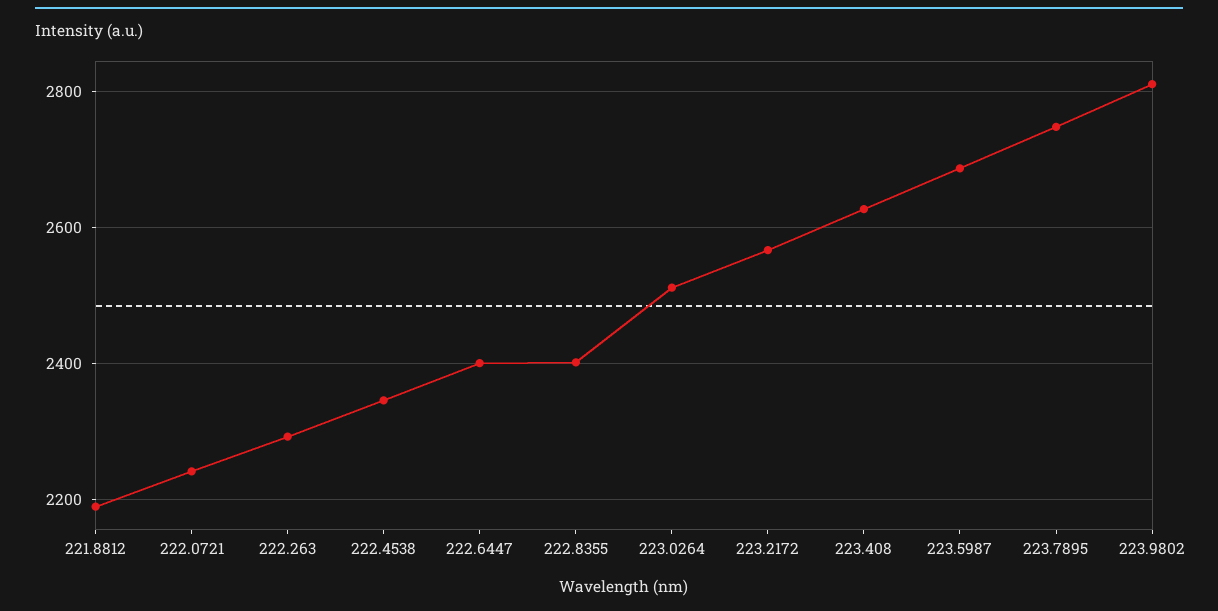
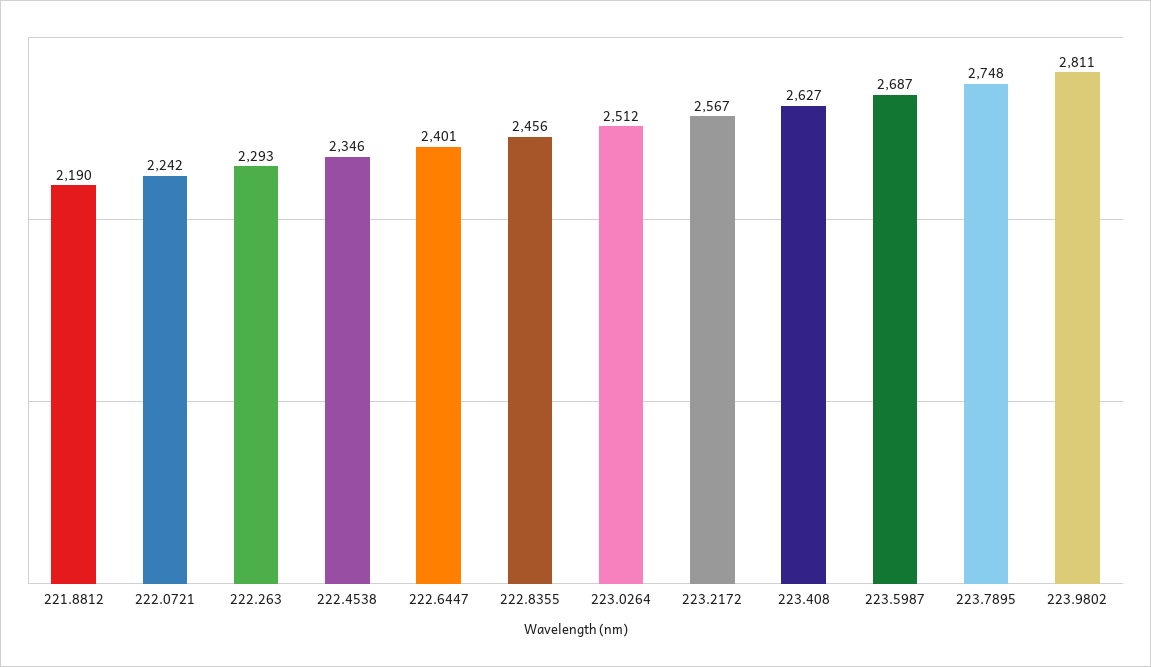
222.8355: 2400 -> 2456

